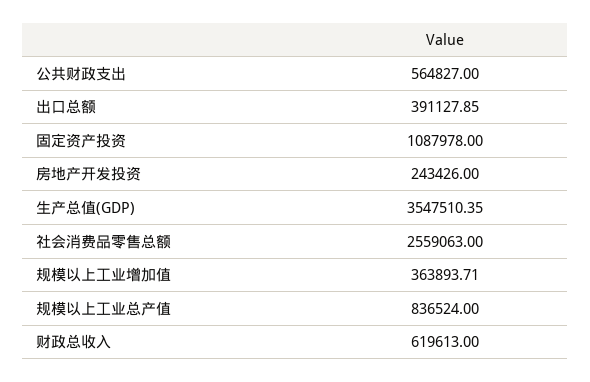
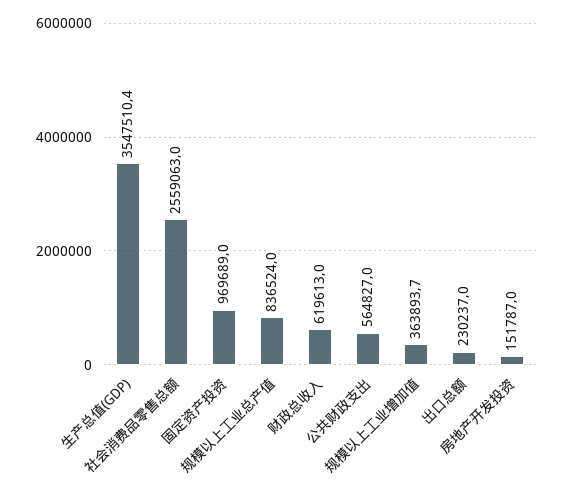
出口总额: 391127.85 -> 230237
固定资产投资: 1087978 -> 969689
房地产开发投资: 243426 -> 151787

